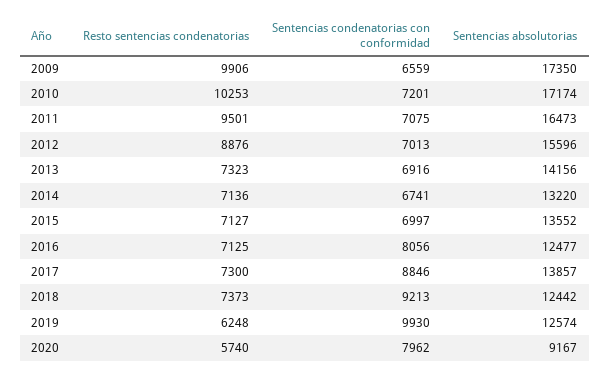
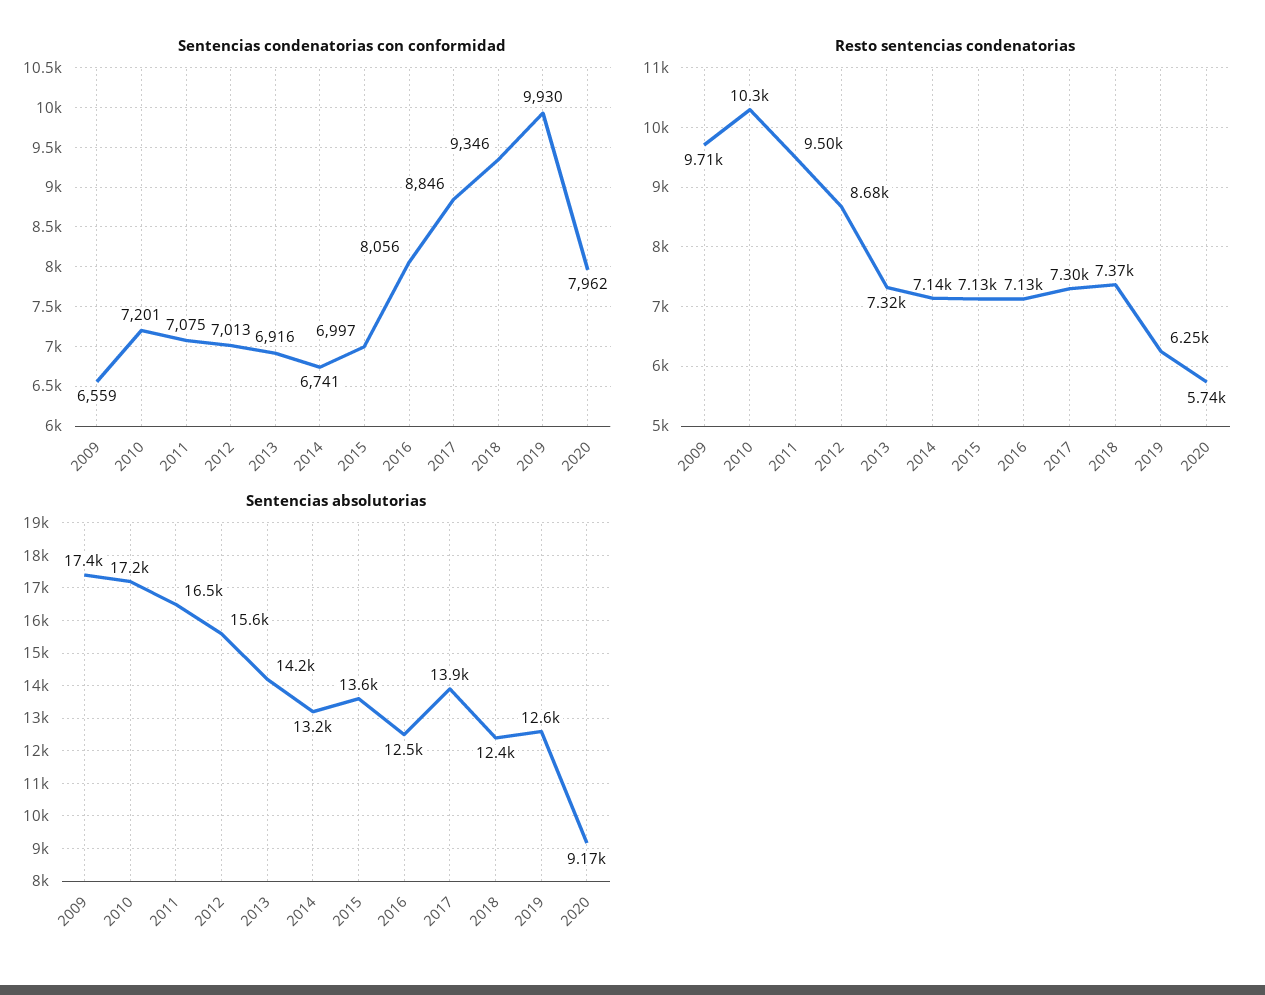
Resto sentencias condenatorias, 2009: 9906 -> 9710
Resto sentencias condenatorias, 2012: 8876 -> 8680
Sentencias condenatorias con conformidad, 2018: 9213 -> 9346

